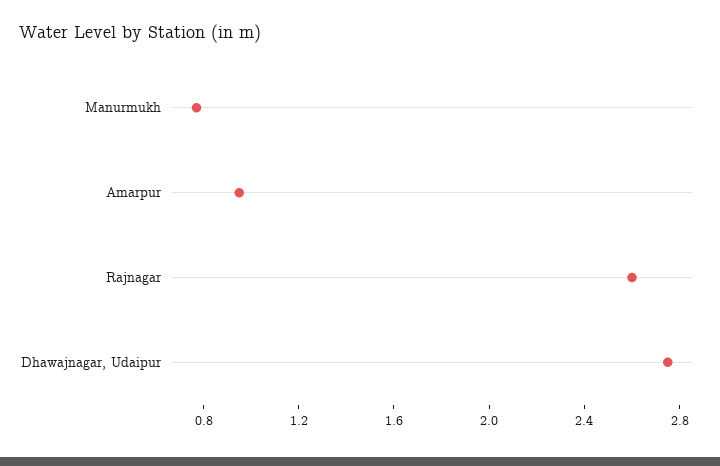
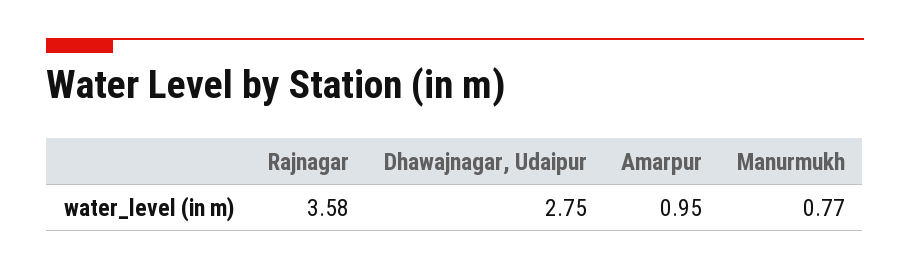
Rajnagar: 2.6 -> 3.58

